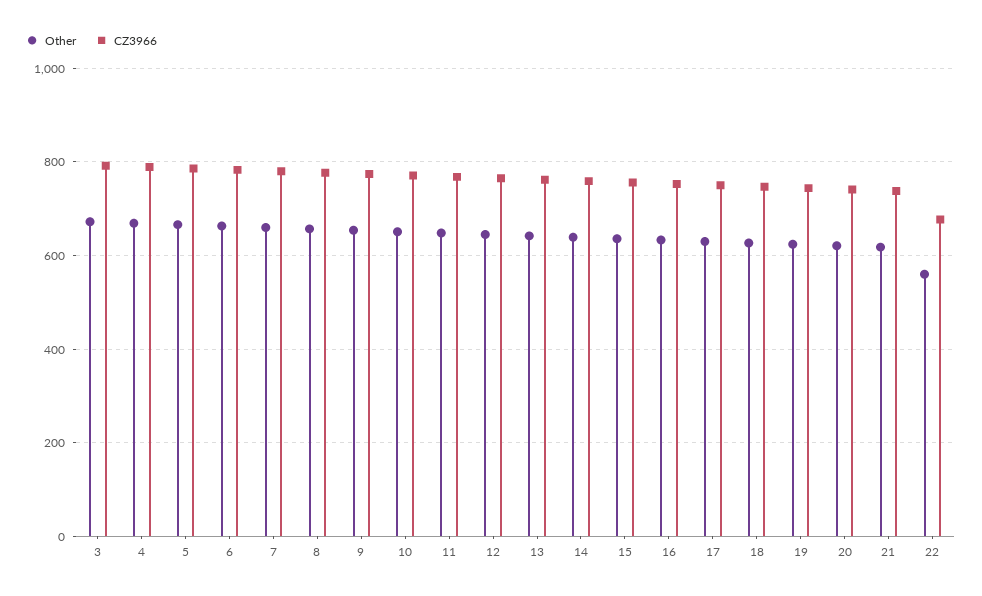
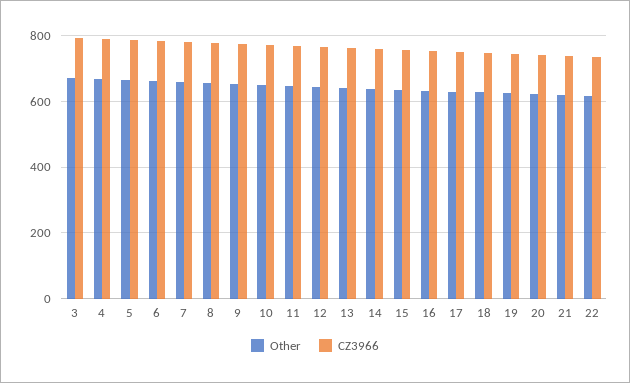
Other, 22: 560 -> 620
CZ3966, 22: 680 -> 740

